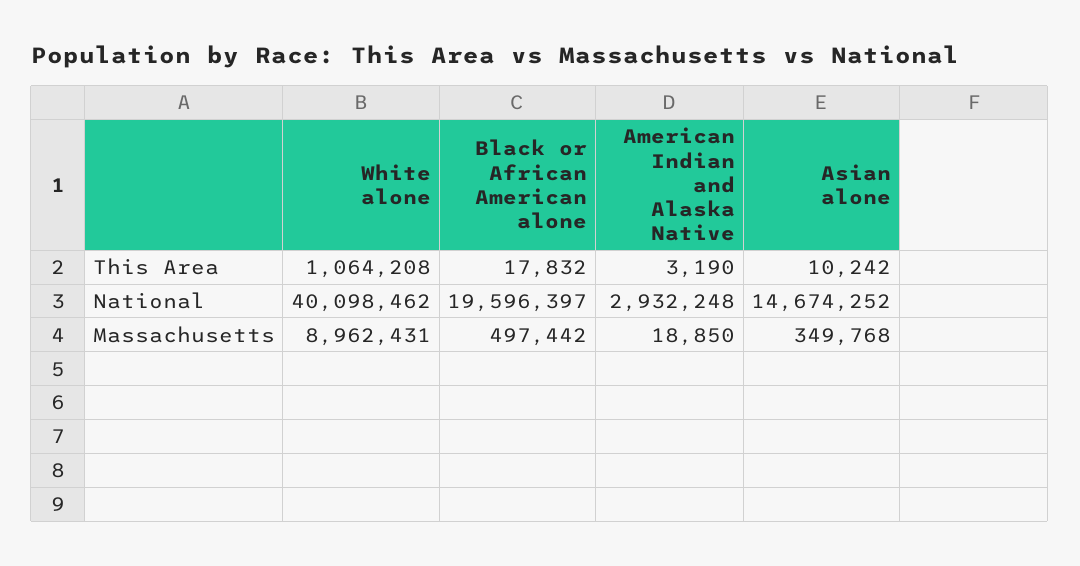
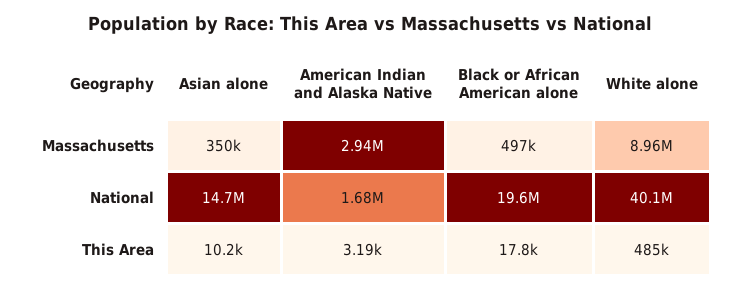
White alone, This Area: 1064208 -> 485000
American Indian and Alaska Native, National: 2932248 -> 1680000
American Indian and Alaska Native, Massachusetts: 18850 -> 2940000

